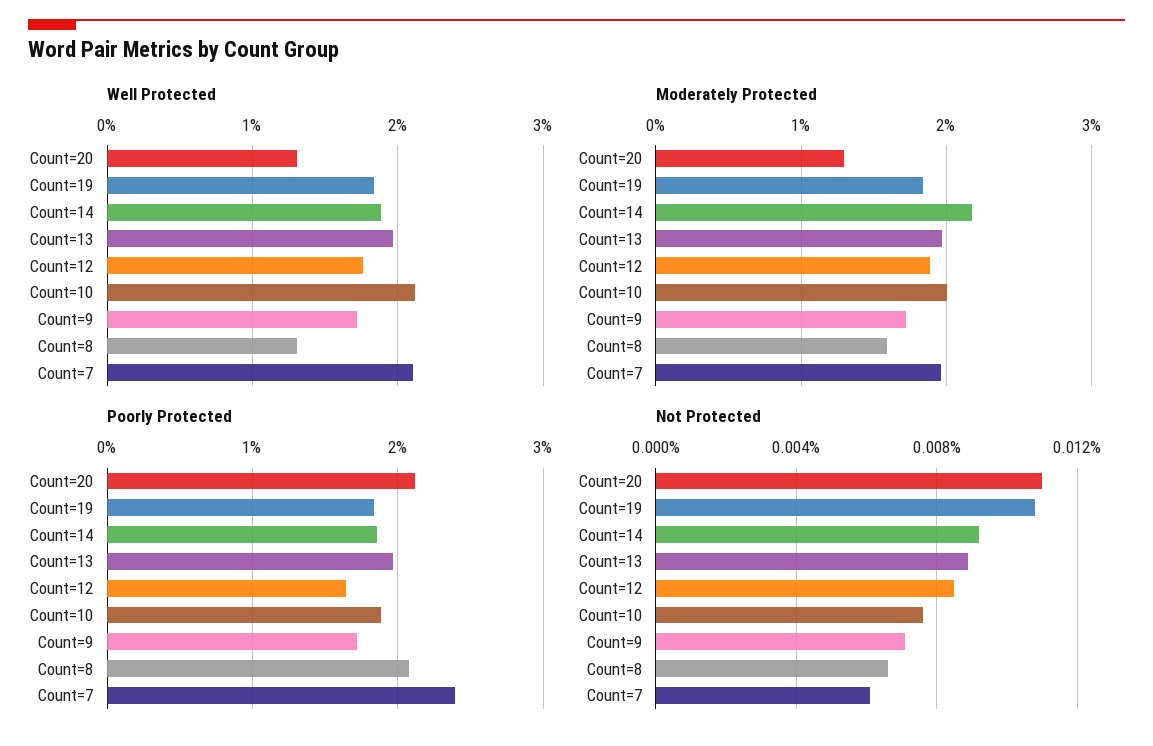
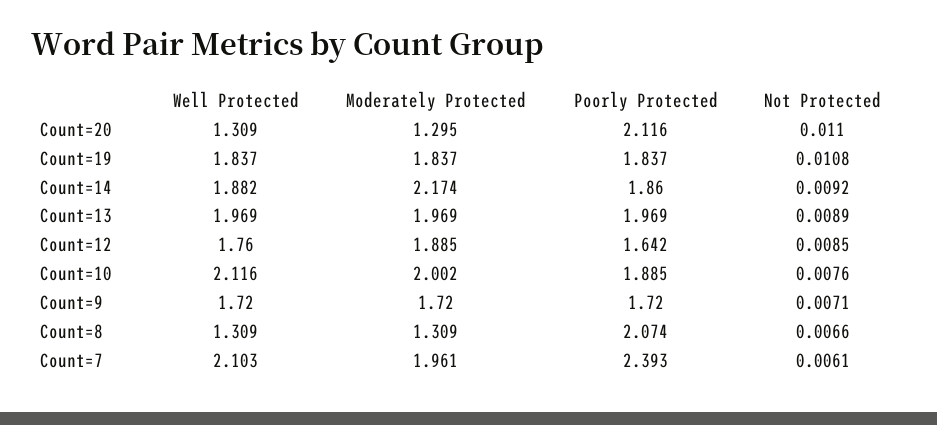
Moderately Protected, Count=8: 1.6 -> 1.309

